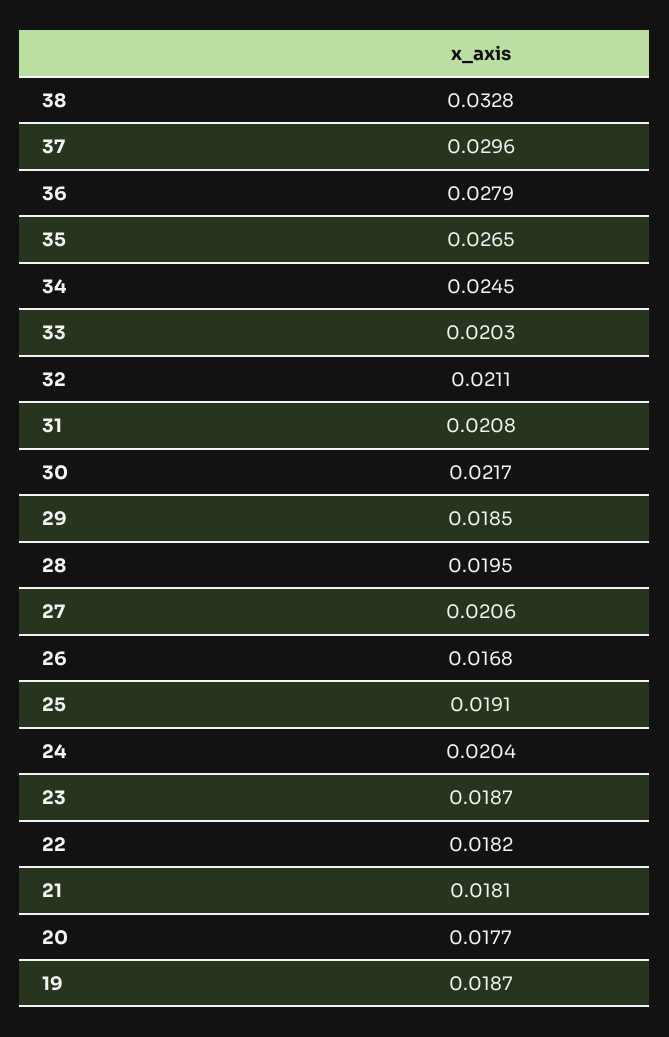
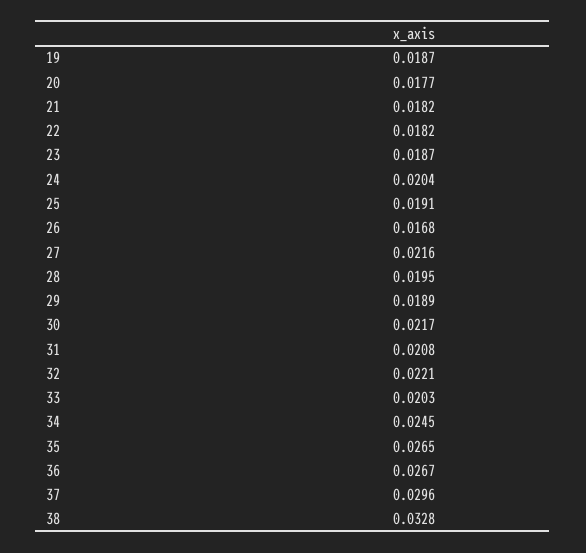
36: 0.0279 -> 0.0267
32: 0.0211 -> 0.0221
29: 0.0185 -> 0.0189
27: 0.0206 -> 0.0216
21: 0.0181 -> 0.0182

